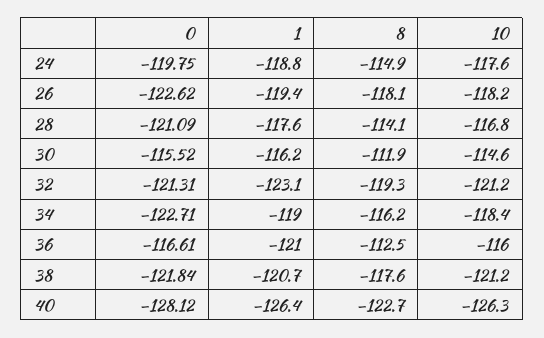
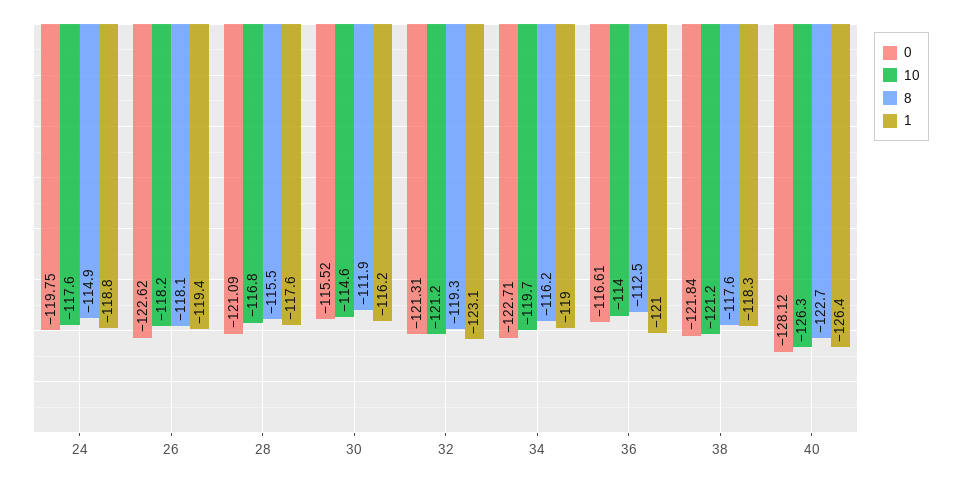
8, 28: -114.1 -> -115.5
10, 34: -118.4 -> -119.7
10, 36: -116 -> -114
1, 38: -120.7 -> -118.3

